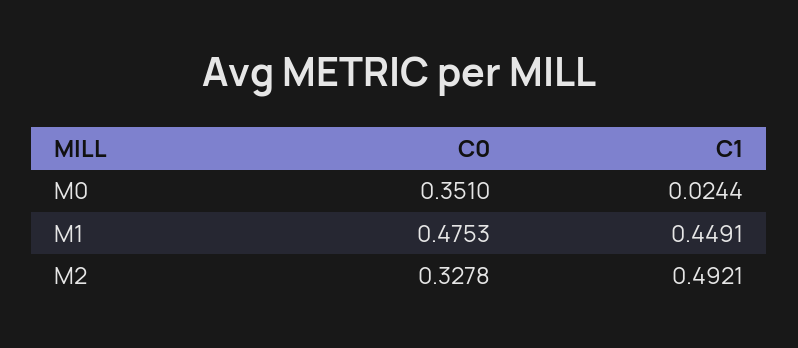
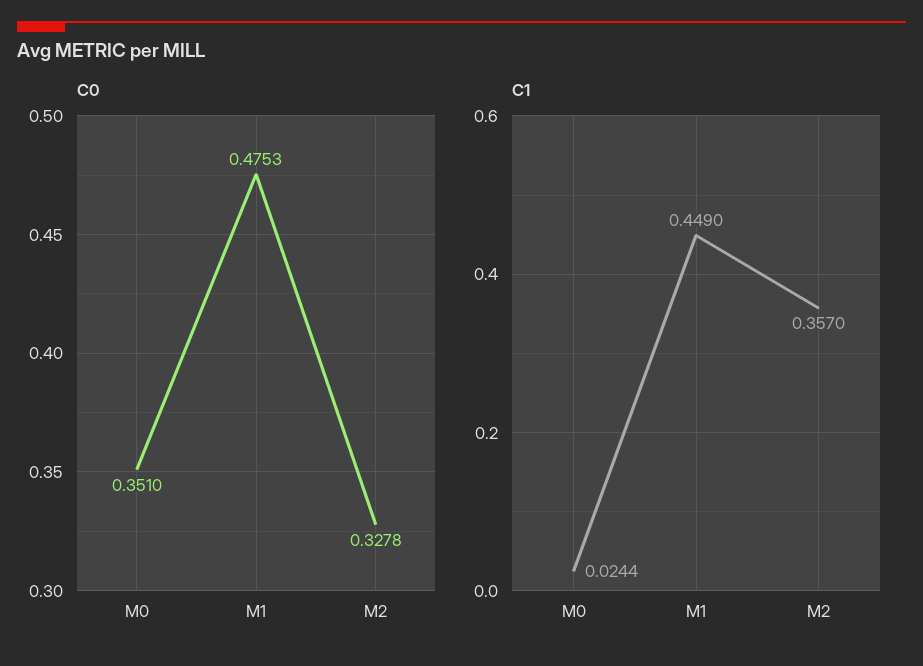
C1, M1: 0.4491 -> 0.449
C1, M2: 0.4921 -> 0.357

